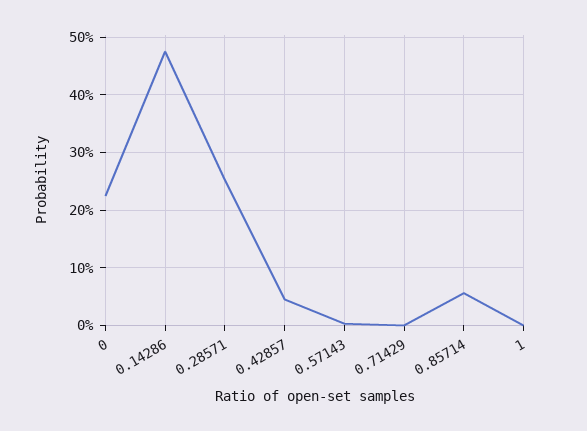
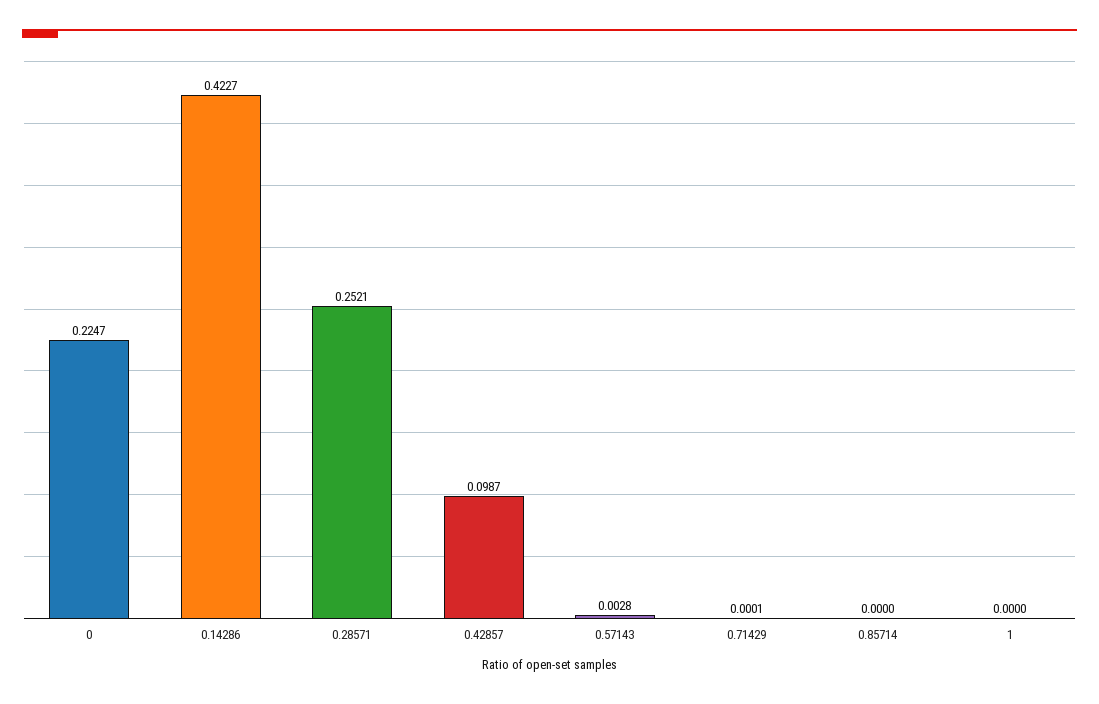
0.14286: 0.48 -> 0.4227
0.42857: 0.04 -> 0.0987
0.85714: 0.06 -> 0

